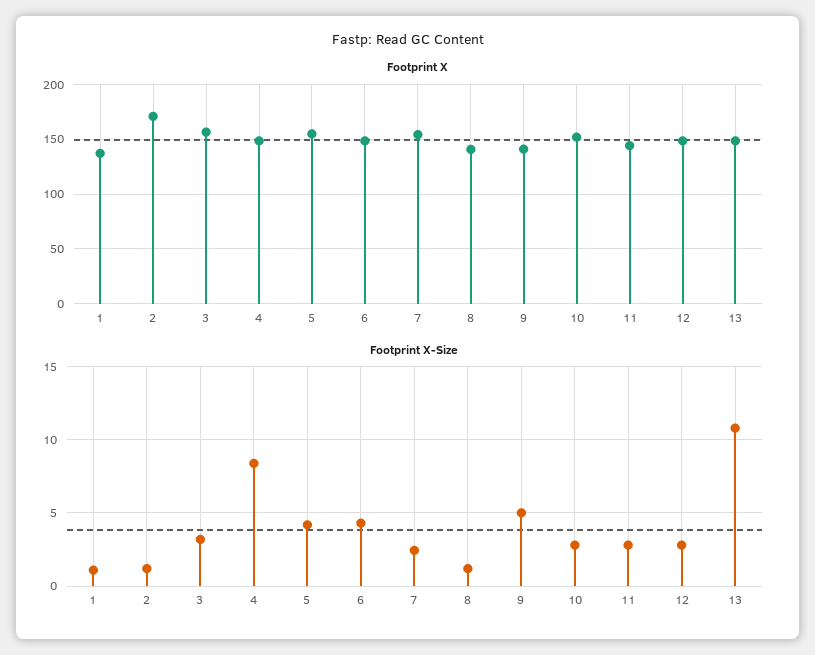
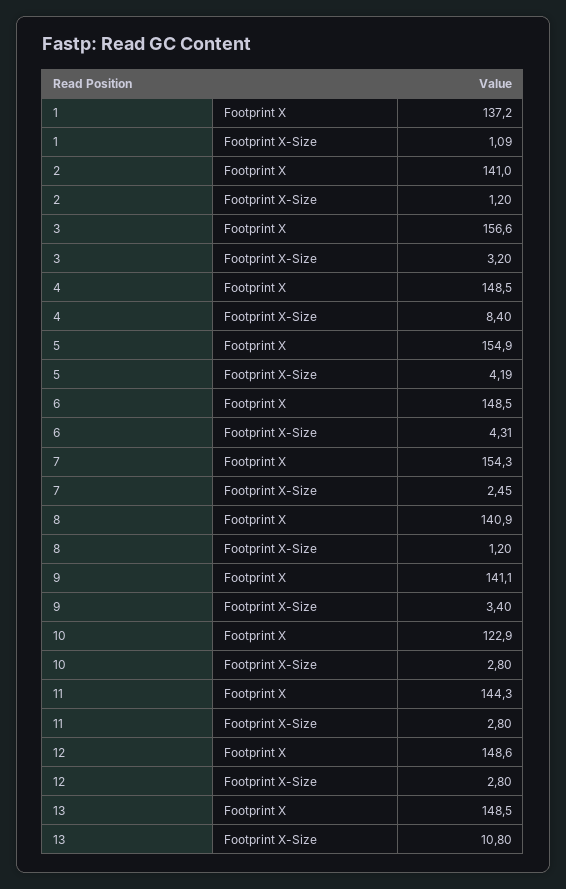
Footprint X, 2: 170 -> 141
Footprint X, 10: 150 -> 122.9
Footprint X-Size, 9: 5 -> 3.4

